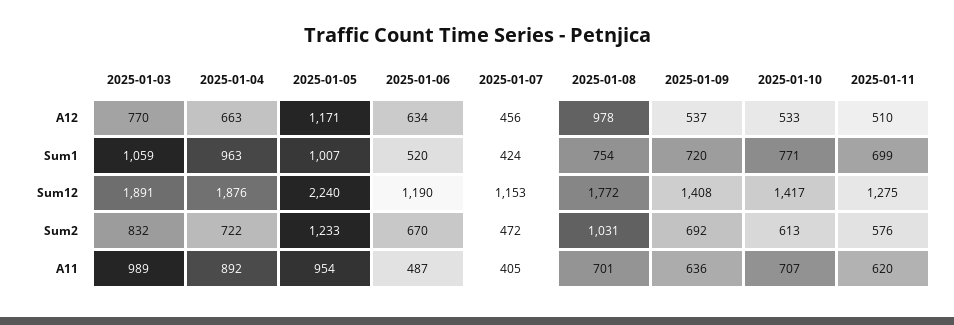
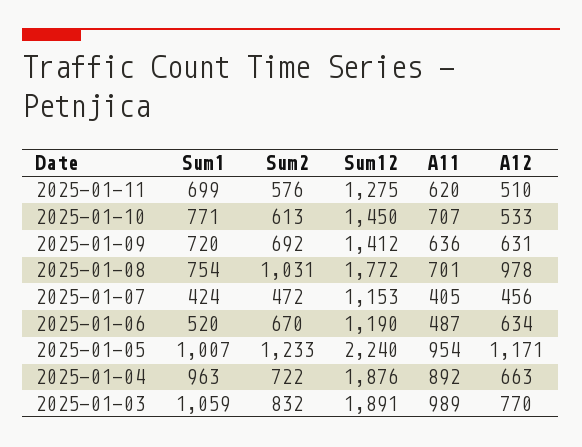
2025-01-09, A12: 537 -> 631
2025-01-09, Sum12: 1408 -> 1412
2025-01-10, Sum12: 1417 -> 1450

